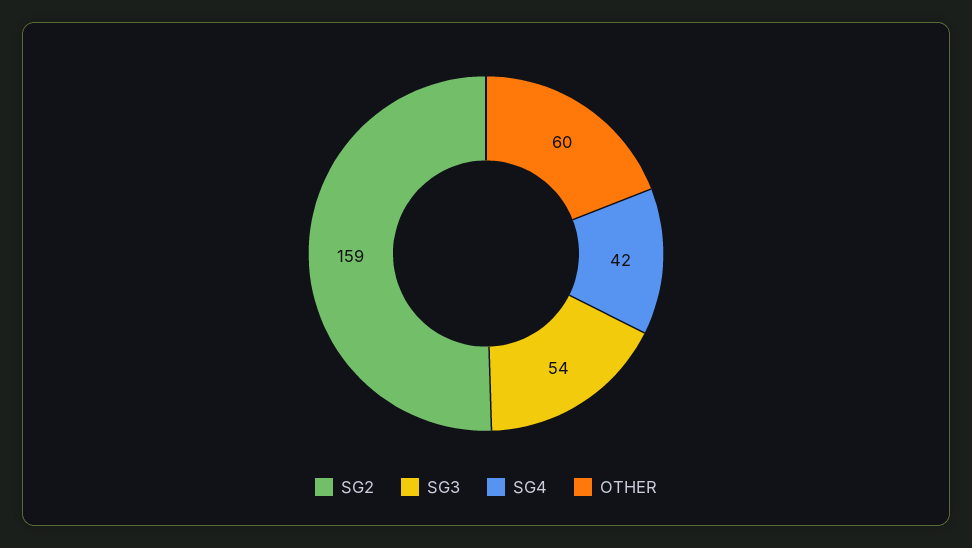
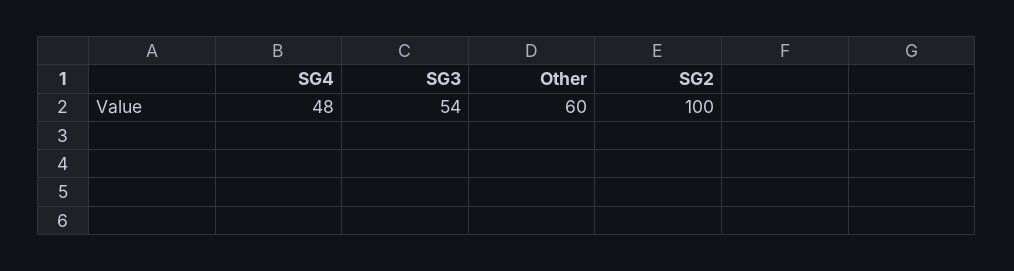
SG2: 159 -> 100
SG4: 42 -> 48

